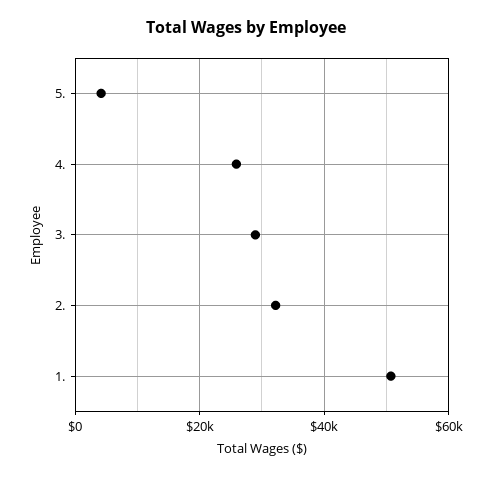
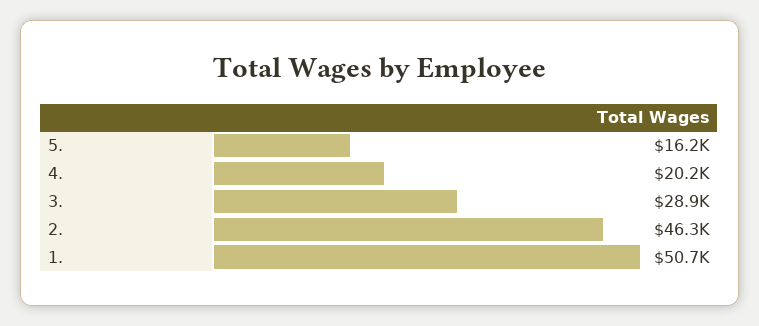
5.: 4000 -> 16200
4.: 26000 -> 20200
2.: 32000 -> 46300

